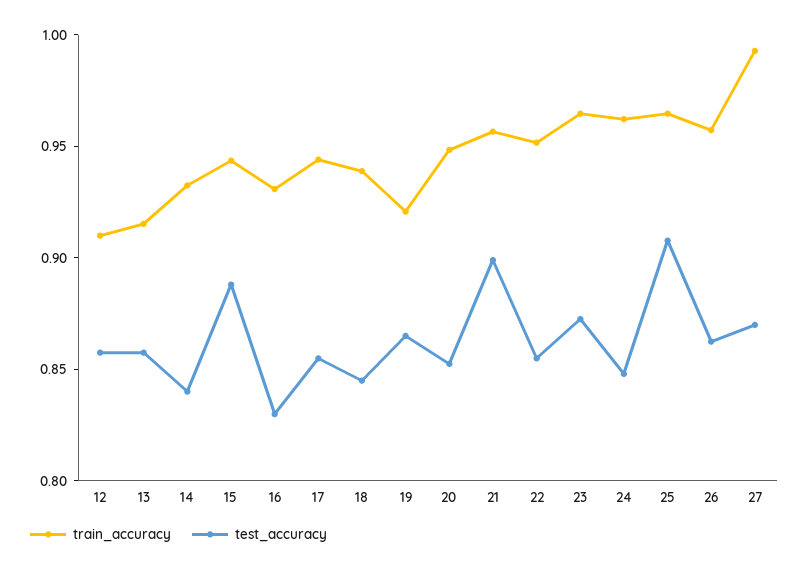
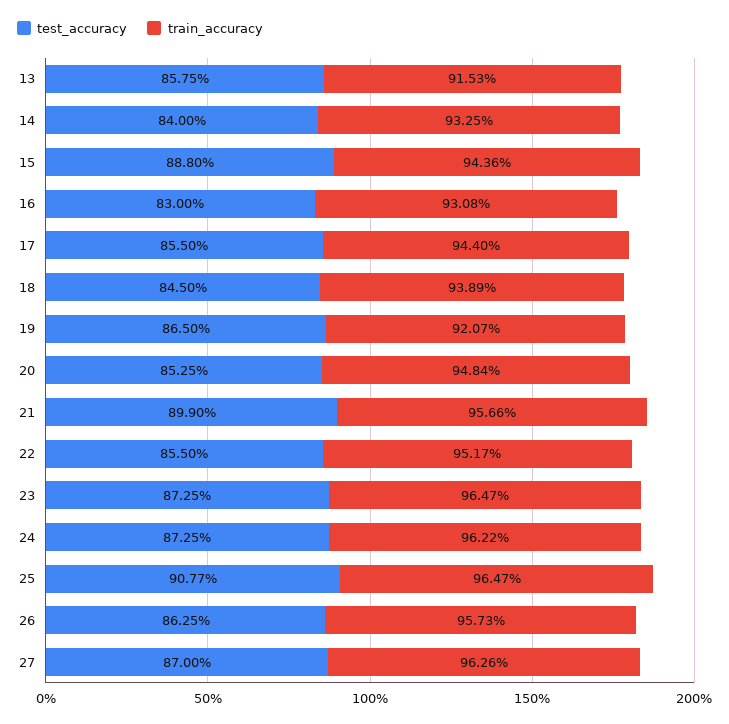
train_accuracy, 12: 0.91 -> none
test_accuracy, 12: 0.86 -> none
test_accuracy, 24: 0.85 -> 0.8725
train_accuracy, 27: 0.99 -> 0.9626

